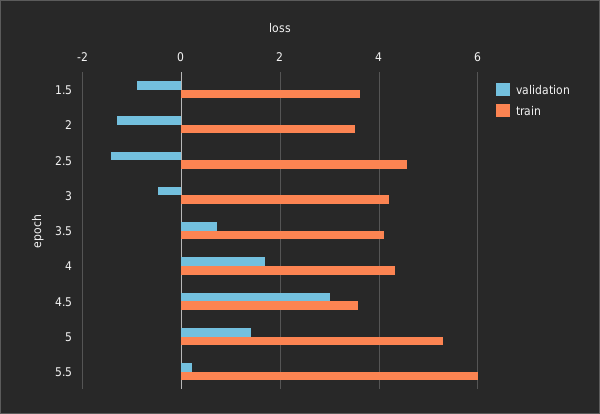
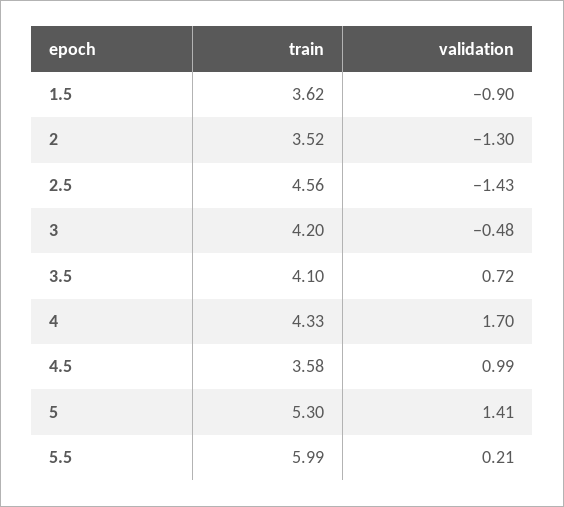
validation, 4.5: 3 -> 0.99

